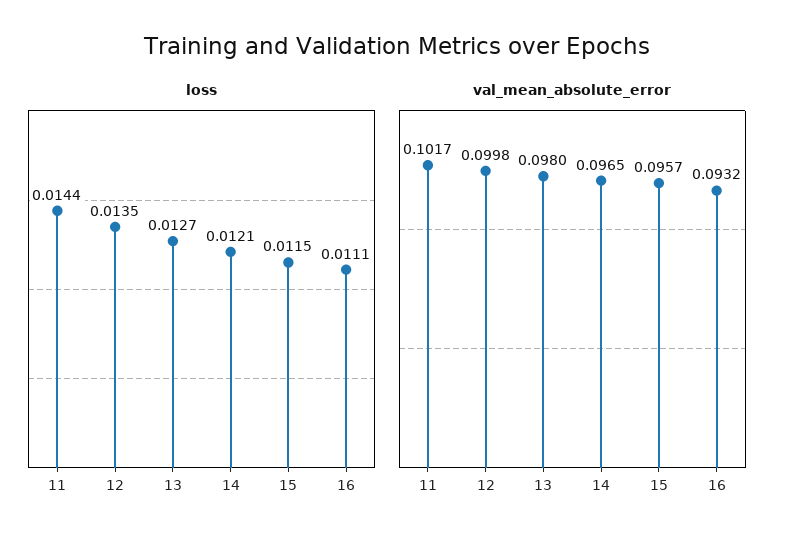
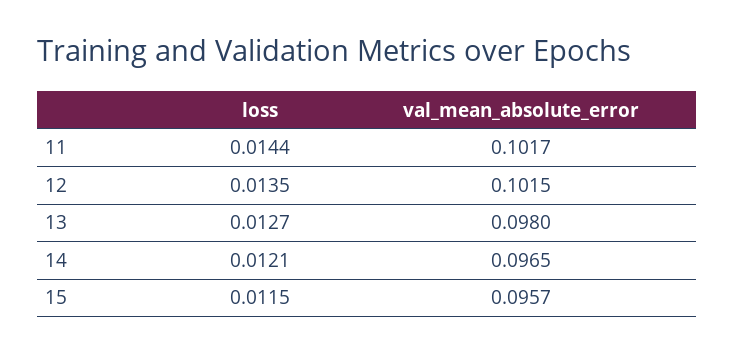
loss, 16: 0.0111 -> none
val_mean_absolute_error, 12: 0.0998 -> 0.1015
val_mean_absolute_error, 16: 0.0932 -> none

